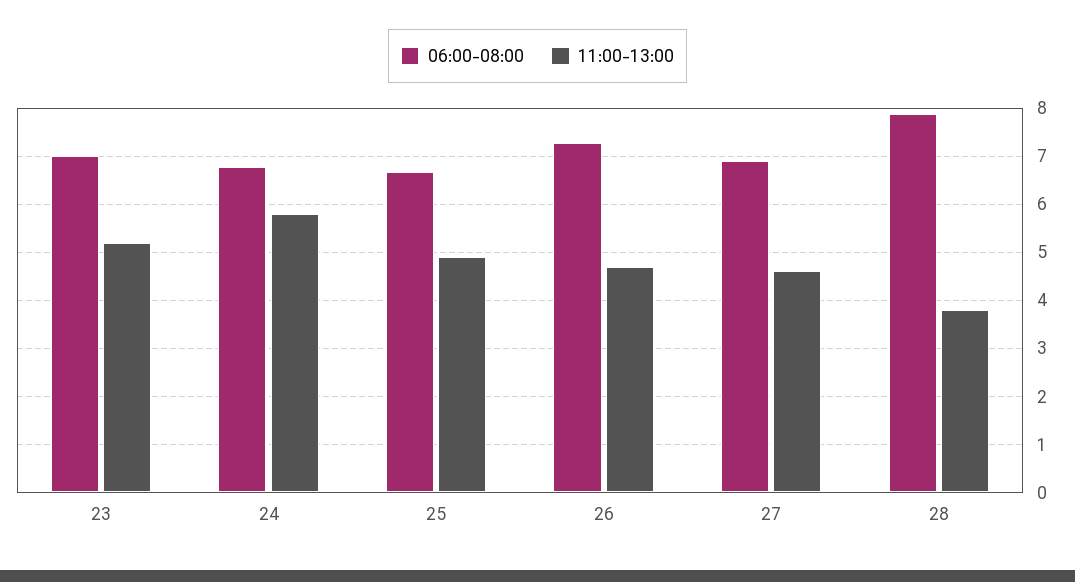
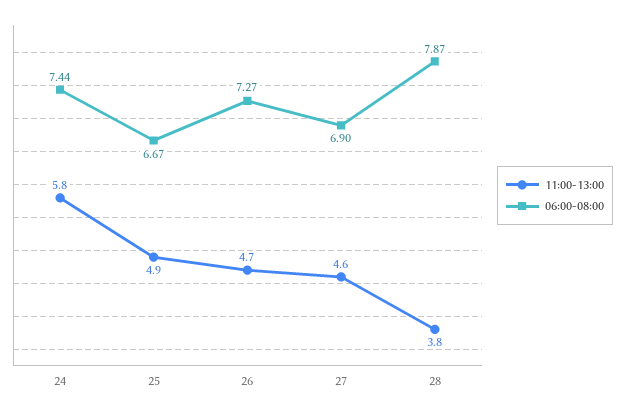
06:00-08:00, 23: 7 -> none
11:00-13:00, 23: 5.2 -> none
06:00-08:00, 24: 6.8 -> 7.44

